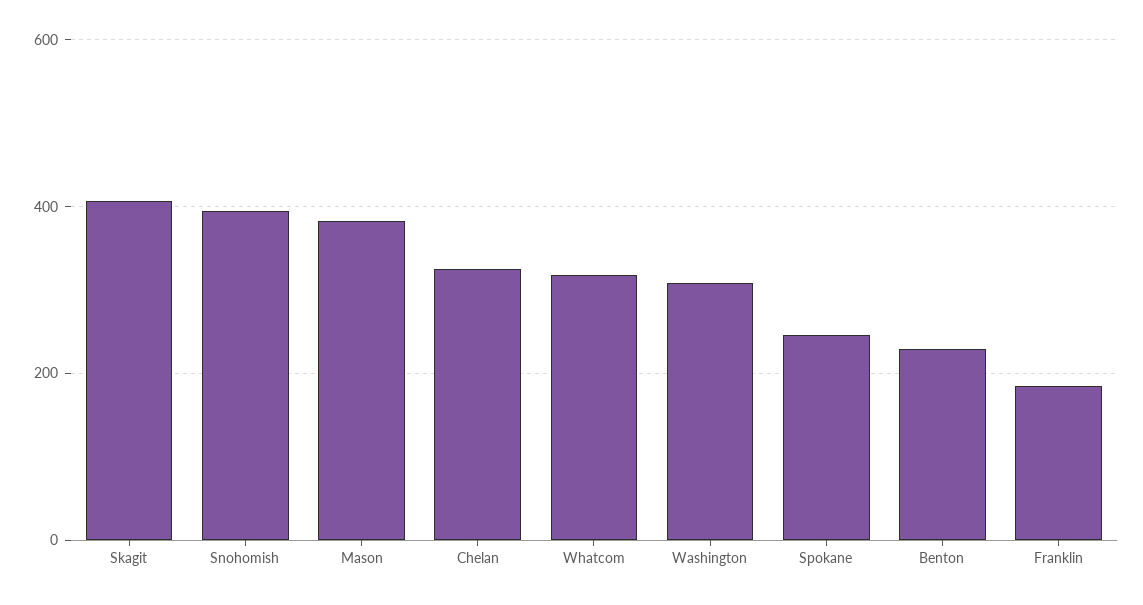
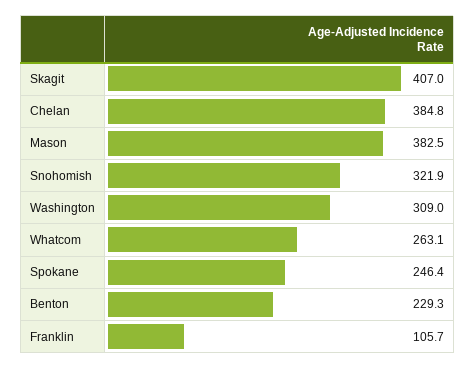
Snohomish: 400 -> 321.9
Chelan: 320 -> 384.8
Whatcom: 320 -> 263.1
Franklin: 180 -> 105.7

